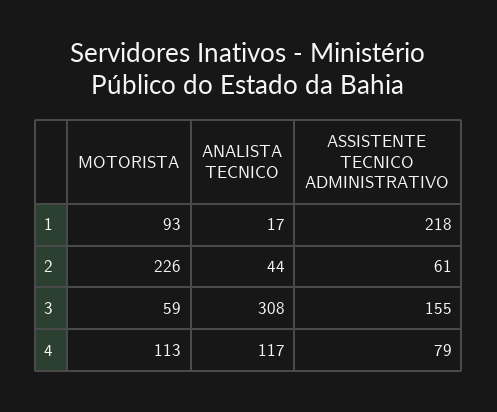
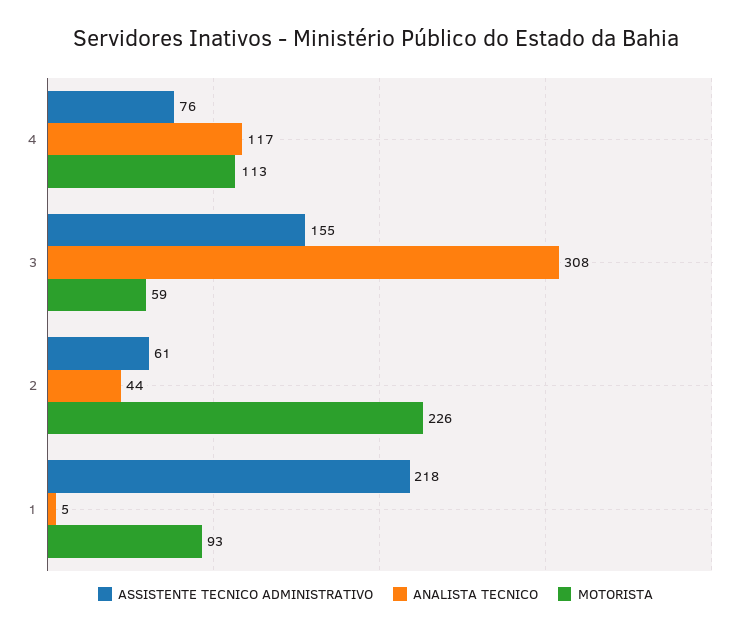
ANALISTA TECNICO, 1: 17 -> 5
ASSISTENTE TECNICO ADMINISTRATIVO, 4: 79 -> 76

